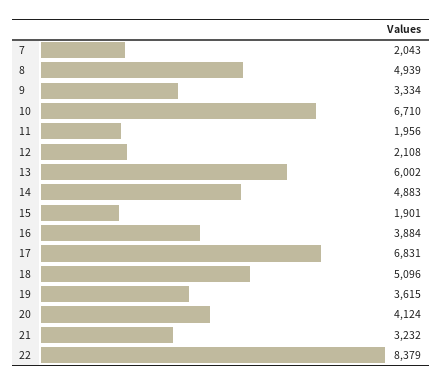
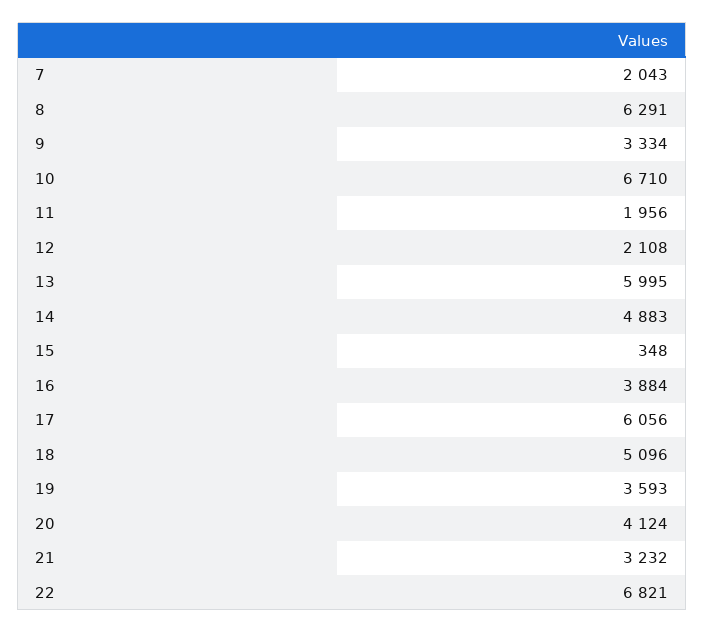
8: 4939 -> 6291
13: 6002 -> 5995
15: 1901 -> 348
17: 6831 -> 6056
19: 3615 -> 3593
22: 8379 -> 6821

